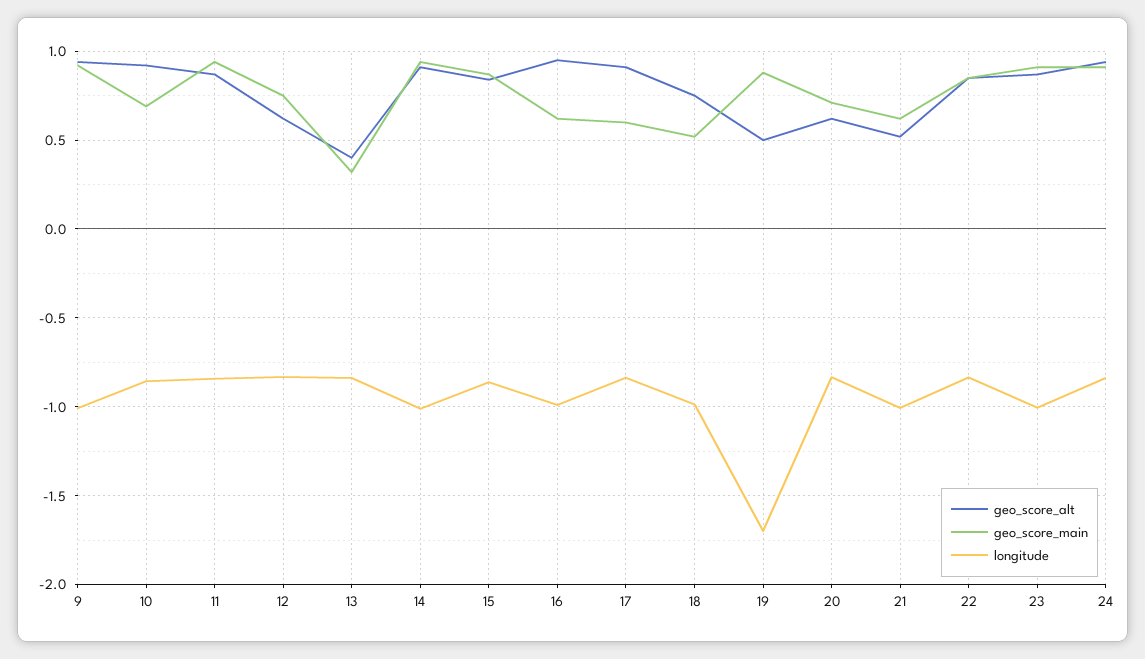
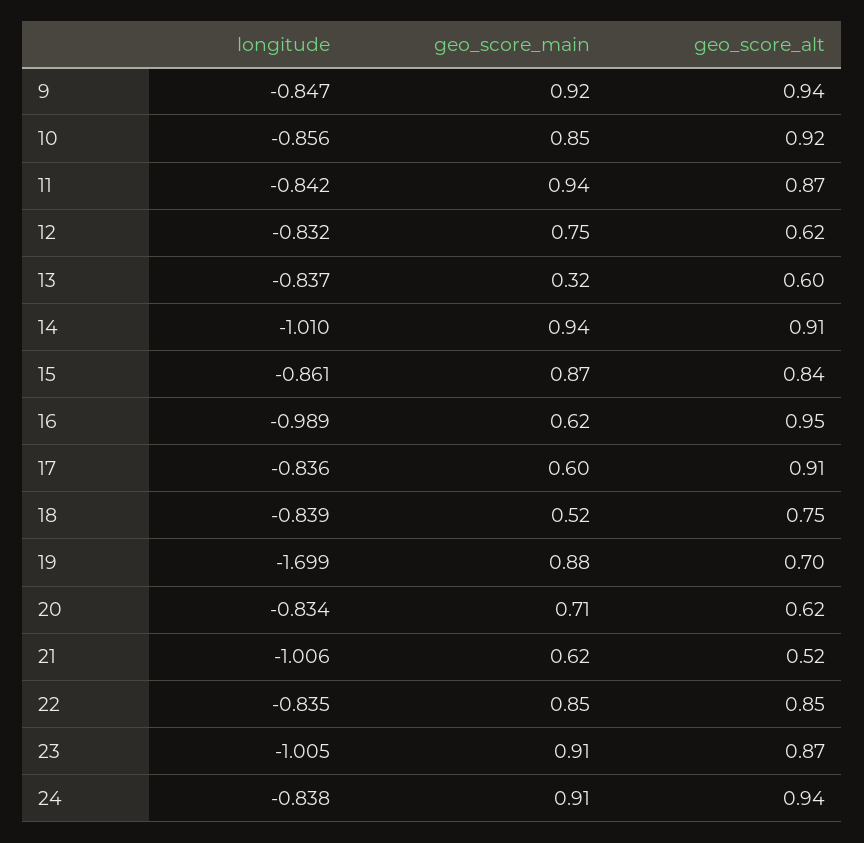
longitude, 9: -1 -> -0.847
geo_score_main, 10: 0.7 -> 0.85
geo_score_alt, 13: 0.4 -> 0.6
longitude, 18: -1 -> -0.839
geo_score_alt, 19: 0.5 -> 0.7

